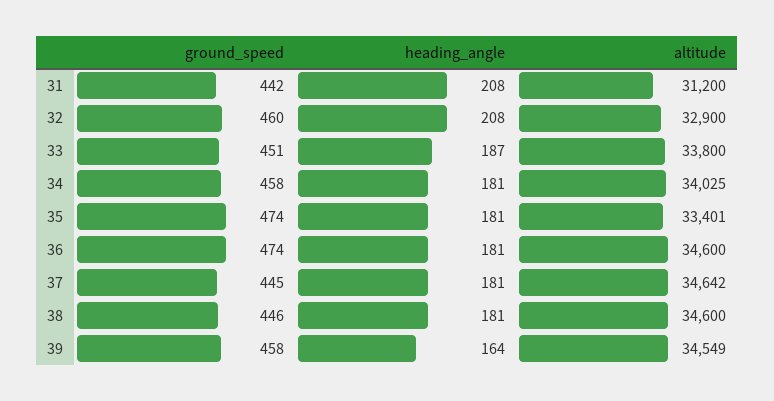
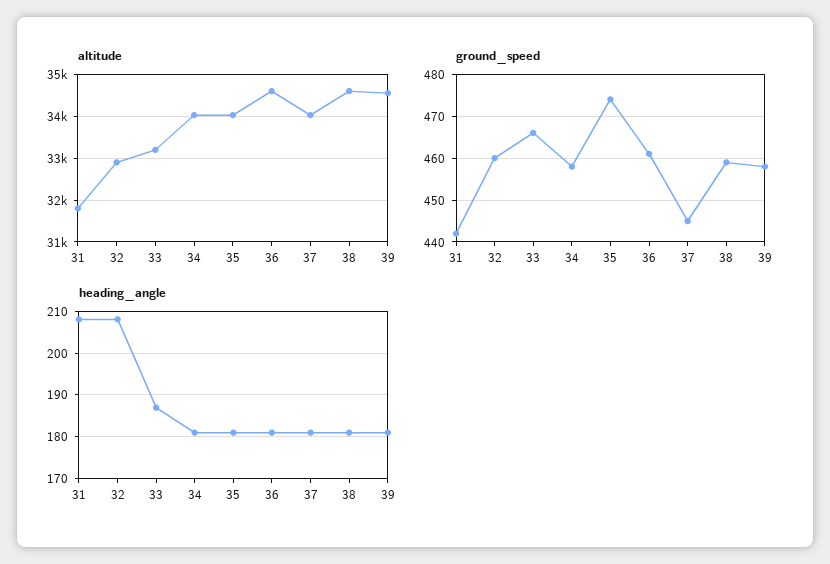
altitude, 31: 31200 -> 31800
ground_speed, 33: 451 -> 465
altitude, 33: 33800 -> 33200
altitude, 35: 33401 -> 34000
ground_speed, 36: 474 -> 460
altitude, 37: 34642 -> 34000
ground_speed, 38: 446 -> 460
heading_angle, 39: 164 -> 180

